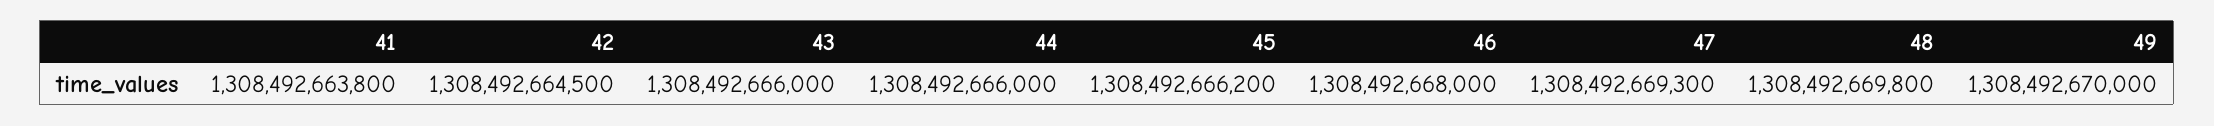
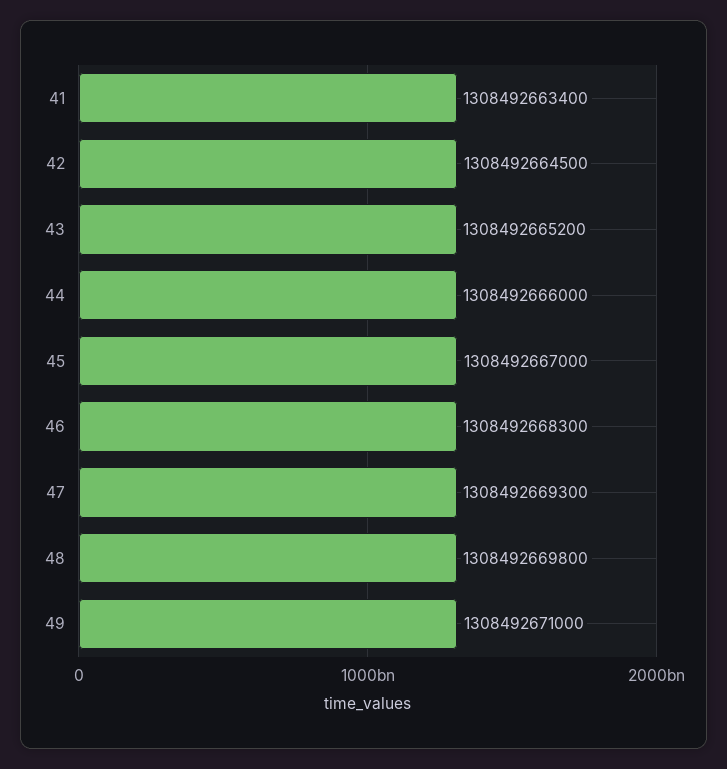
41: 1308492663800 -> 1308492663400
43: 1308492666000 -> 1308492665200
45: 1308492666200 -> 1308492667000
46: 1308492668000 -> 1308492668300
49: 1308492670000 -> 1308492671000

